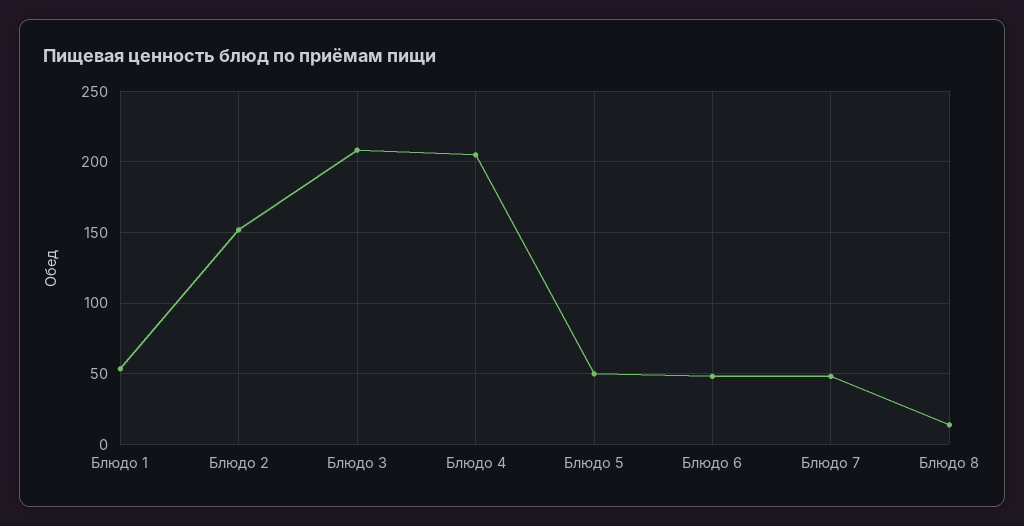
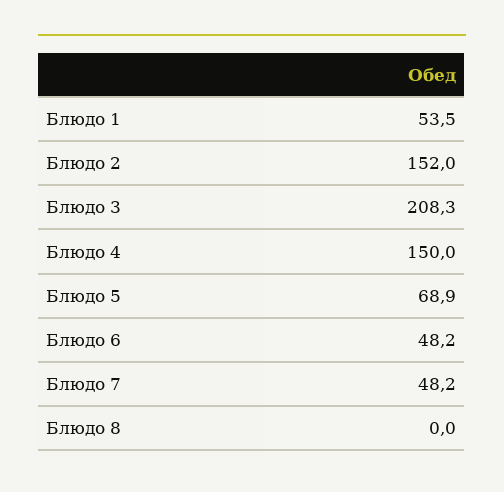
Блюдо 4: 205 -> 150
Блюдо 5: 50 -> 68.9
Блюдо 8: 15 -> 0

